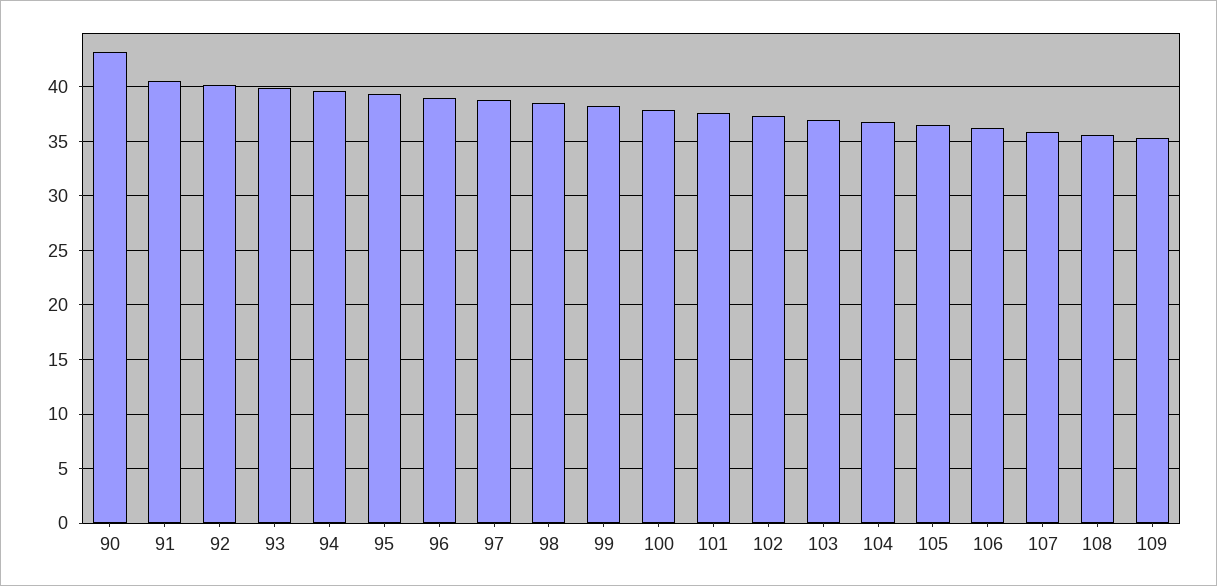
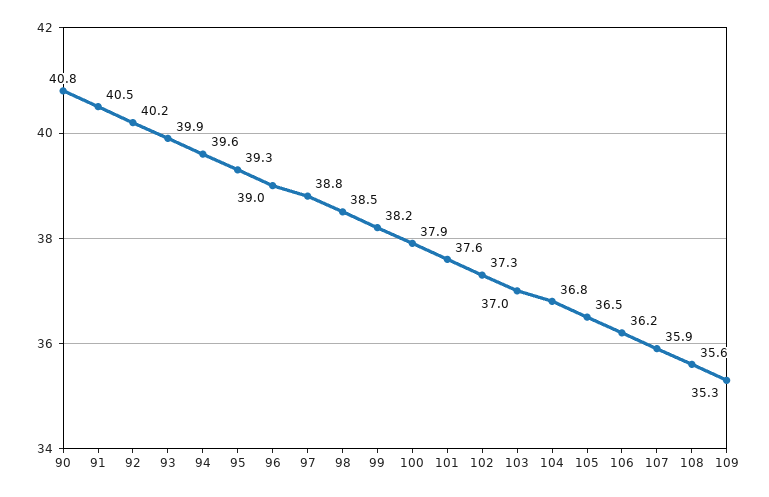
90: 43 -> 40.8

